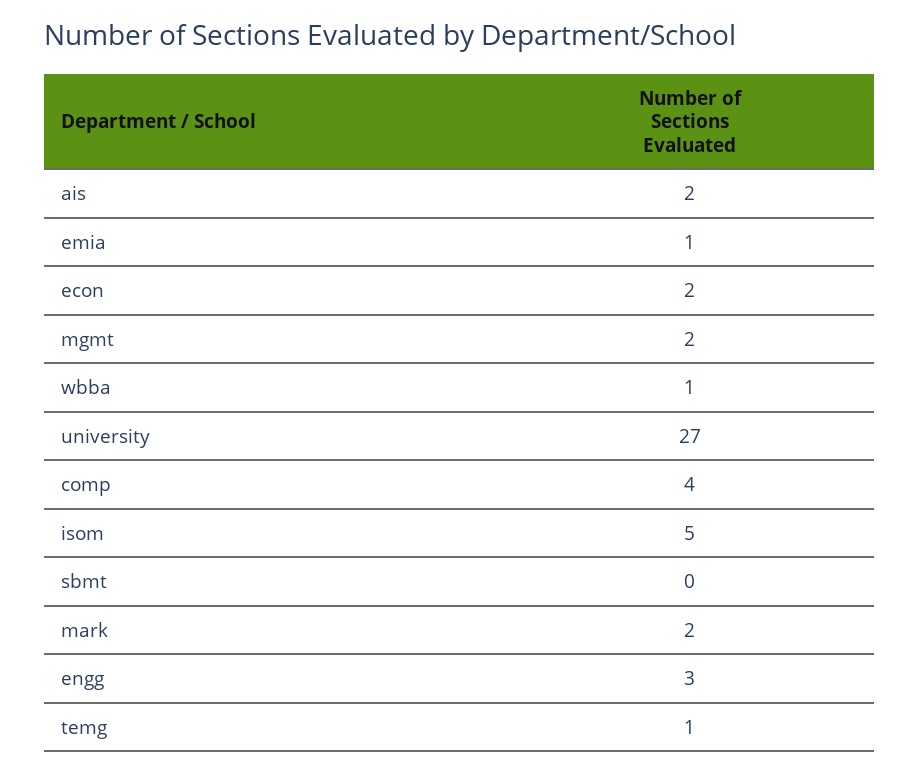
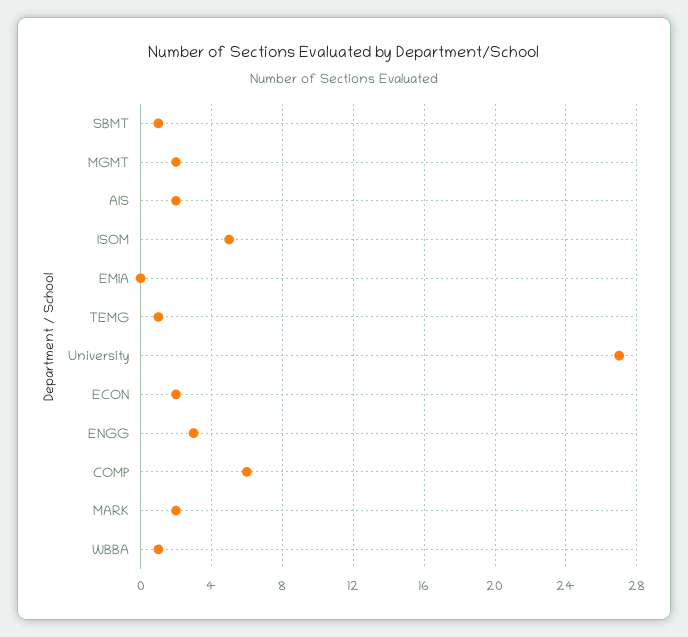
emia: 1 -> 0
comp: 4 -> 6
sbmt: 0 -> 1

